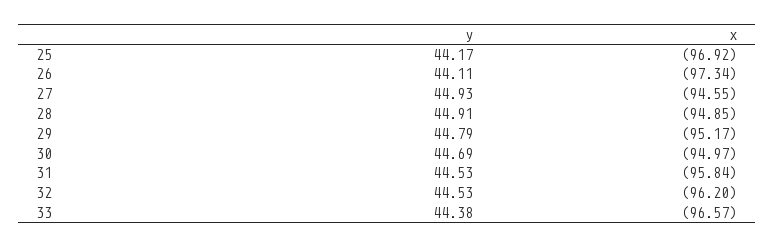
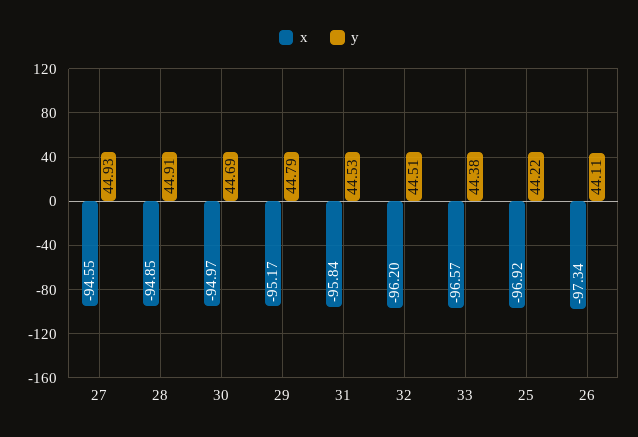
y, 25: 44.17 -> 44.22
y, 32: 44.53 -> 44.51

